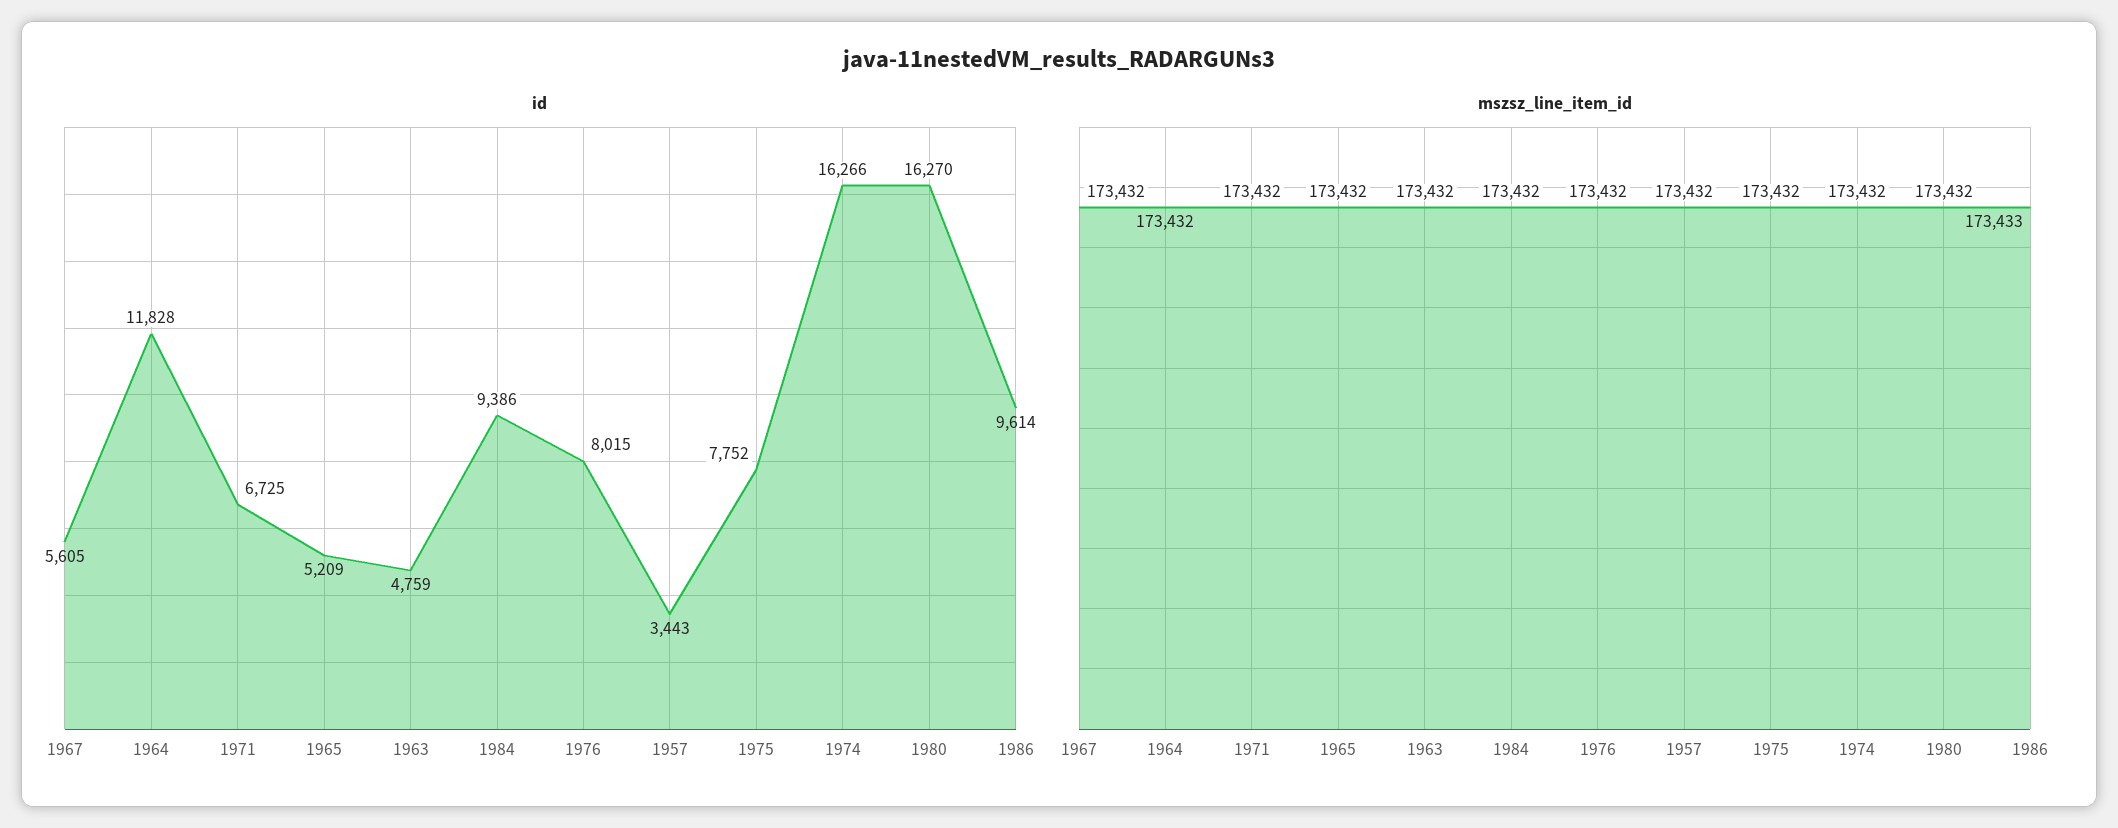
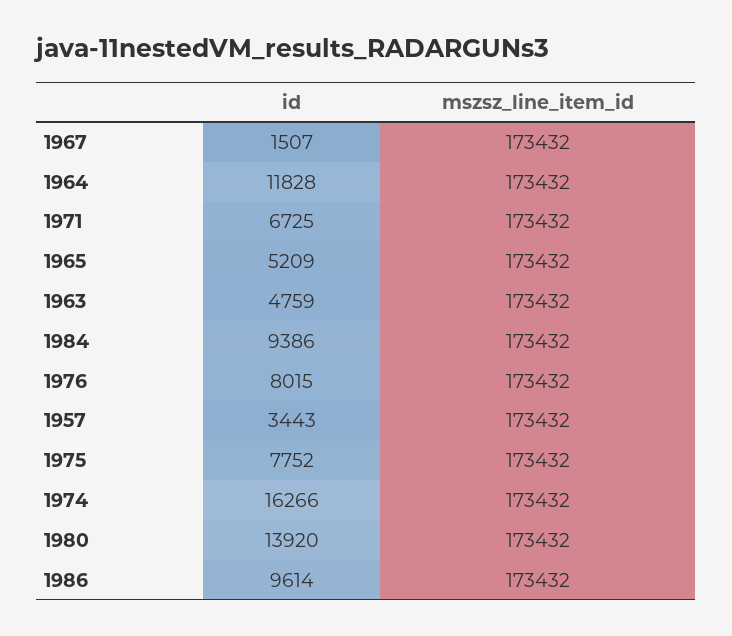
id, 1967: 5605 -> 1507
id, 1980: 16270 -> 13920
mszsz_line_item_id, 1986: 173433 -> 173432

